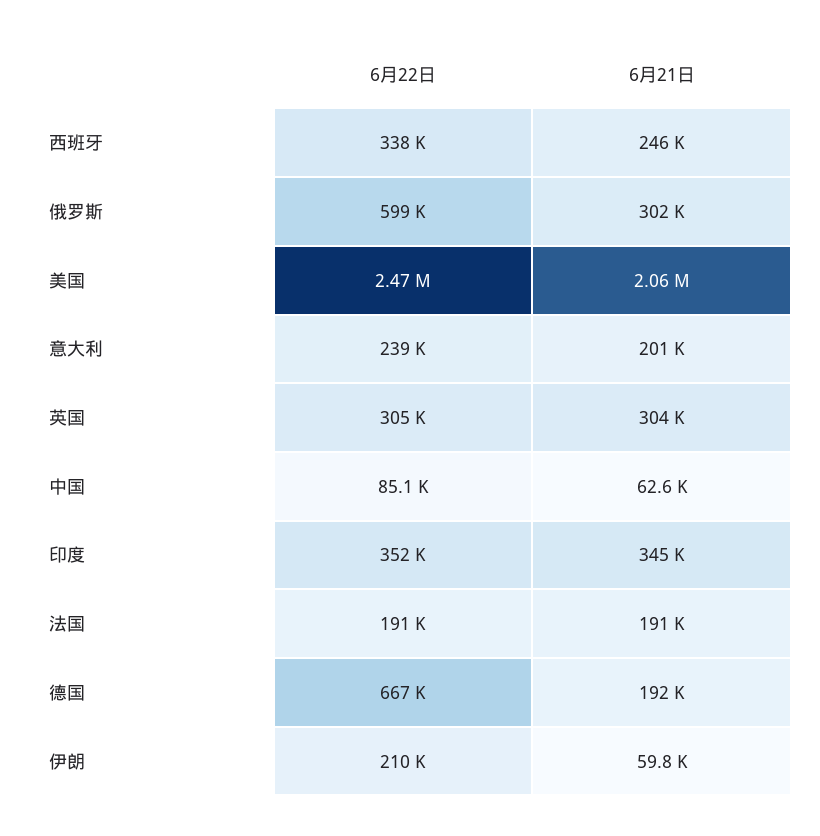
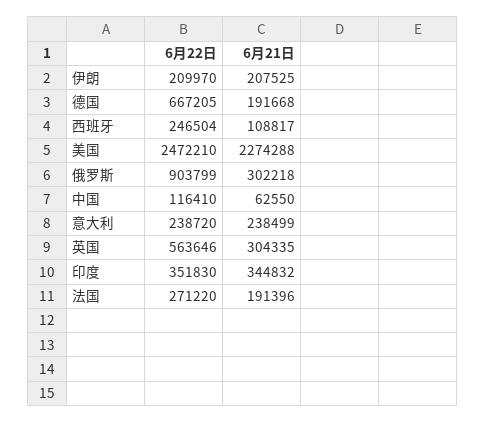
6月22日, 西班牙: 338000 -> 246504
6月21日, 西班牙: 246000 -> 108817
6月22日, 俄罗斯: 599000 -> 903799
6月21日, 美国: 2060000 -> 2274288
6月21日, 意大利: 201000 -> 238499
6月22日, 英国: 305000 -> 563646
6月22日, 中国: 85100 -> 116410
6月22日, 法国: 191000 -> 271220
6月21日, 伊朗: 59800 -> 207525

